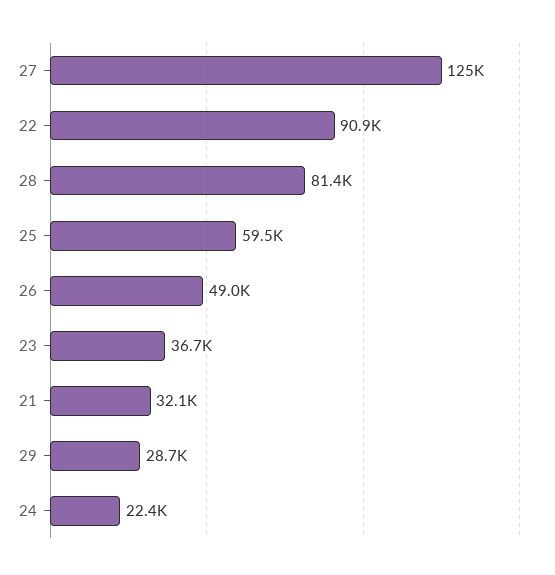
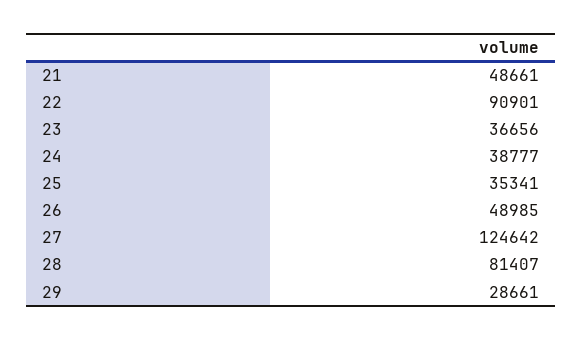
25: 59500 -> 35341
21: 32100 -> 48661
24: 22400 -> 38777

